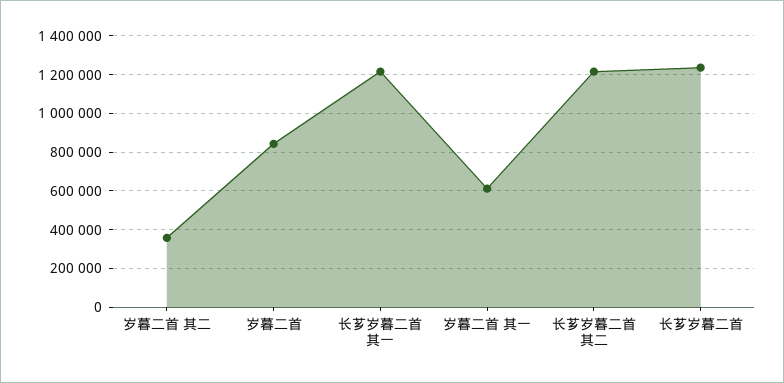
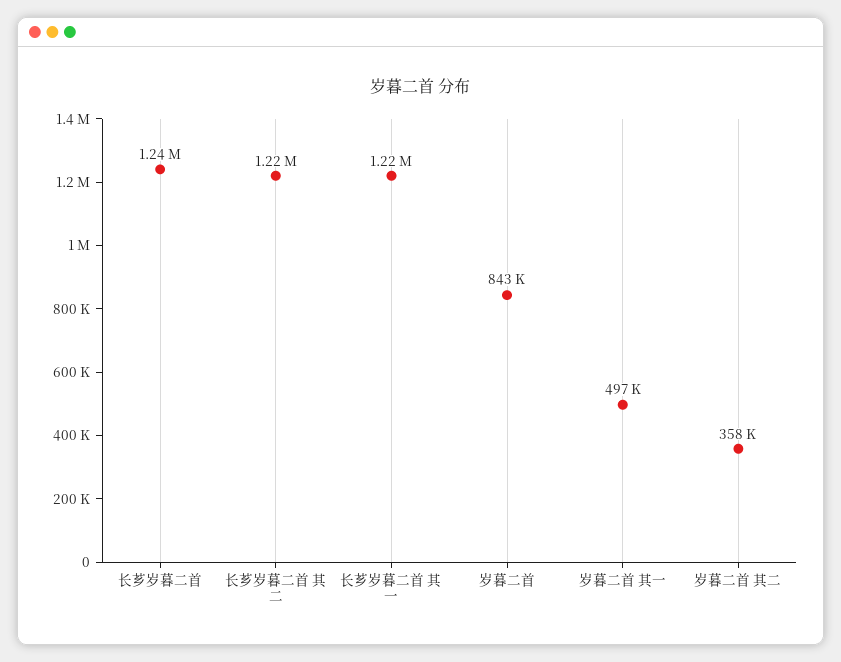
岁暮二首 其一: 600000 -> 497000

